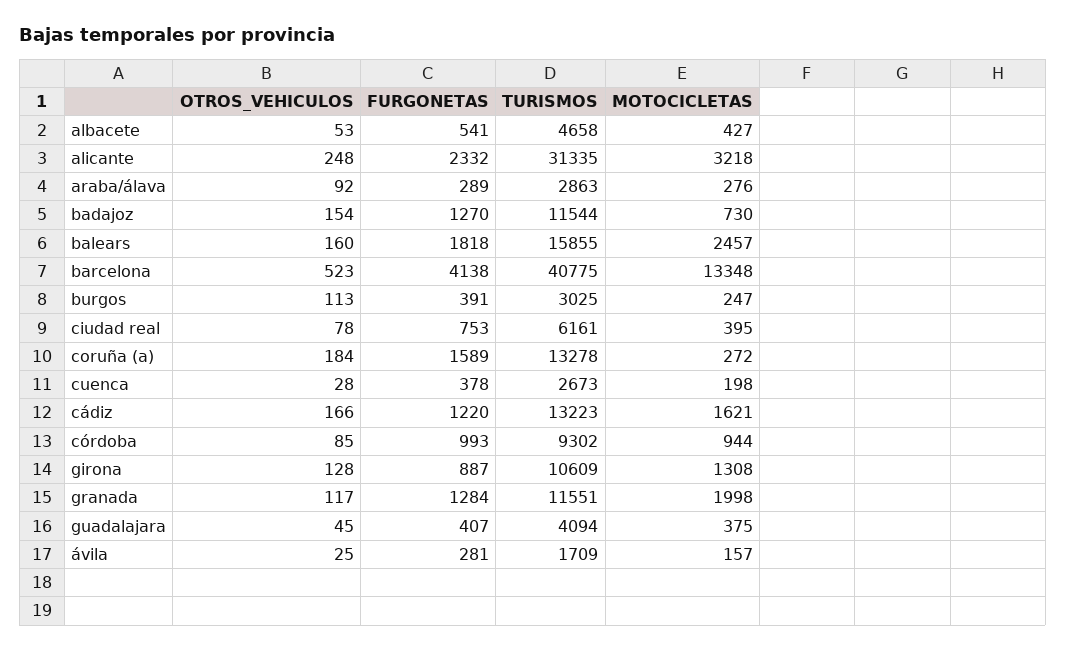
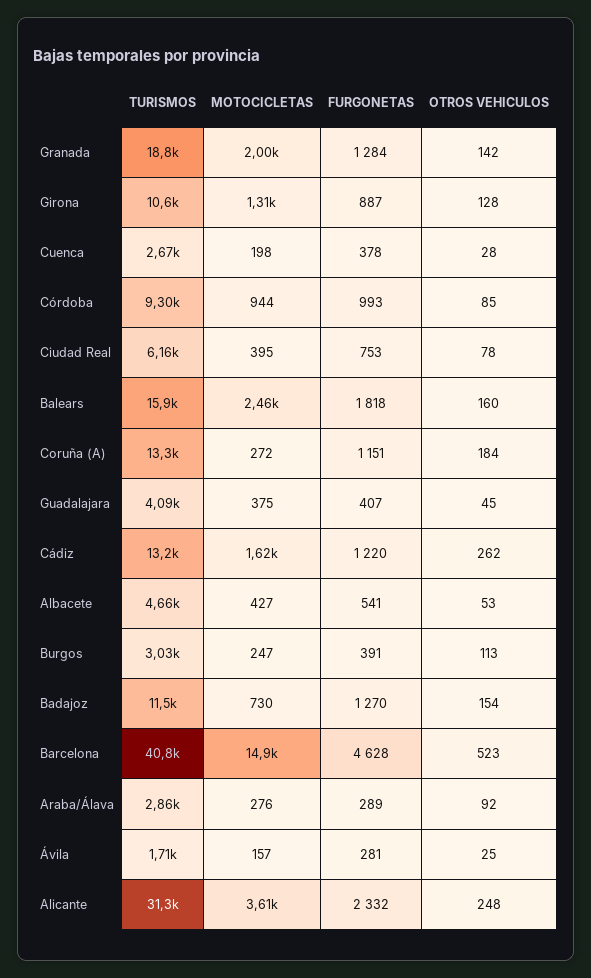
MOTOCICLETAS, alicante: 3218 -> 3610
FURGONETAS, barcelona: 4138 -> 4628
MOTOCICLETAS, barcelona: 13348 -> 14900
FURGONETAS, coruña (a): 1589 -> 1151
OTROS_VEHICULOS, cádiz: 166 -> 262
OTROS_VEHICULOS, granada: 117 -> 142
TURISMOS, granada: 11551 -> 18800

